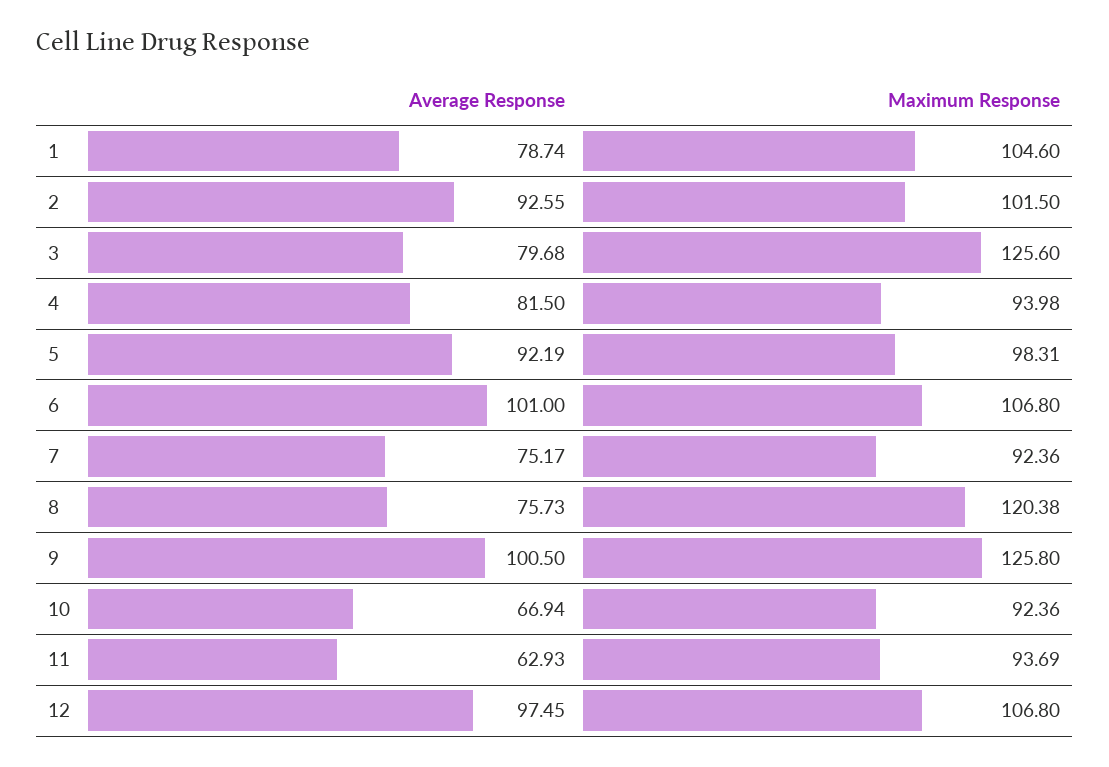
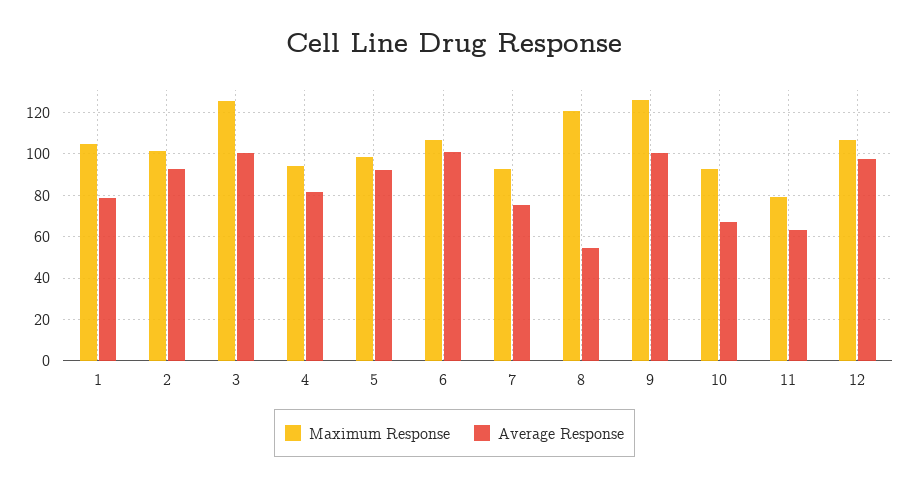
Average Response, 3: 79.68 -> 100
Average Response, 8: 75.73 -> 55
Maximum Response, 11: 93.69 -> 80

